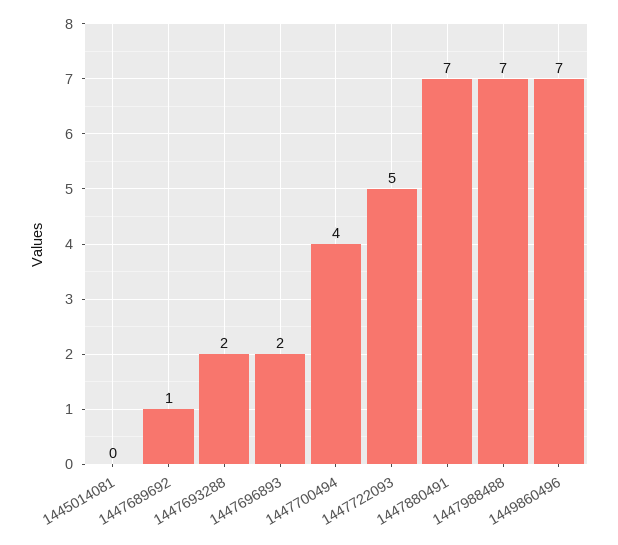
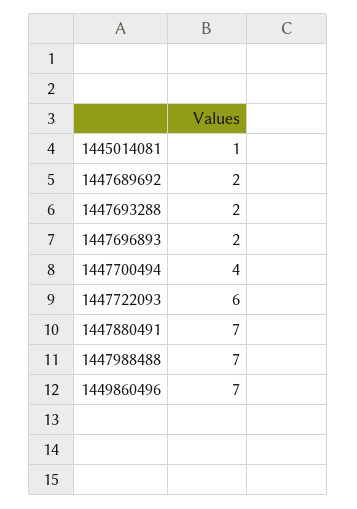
1445014081: 0 -> 1
1447689692: 1 -> 2
1447722093: 5 -> 6

